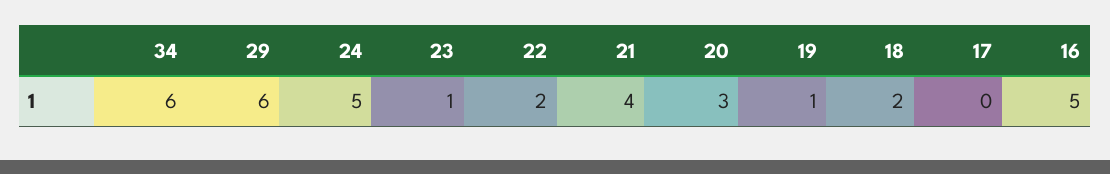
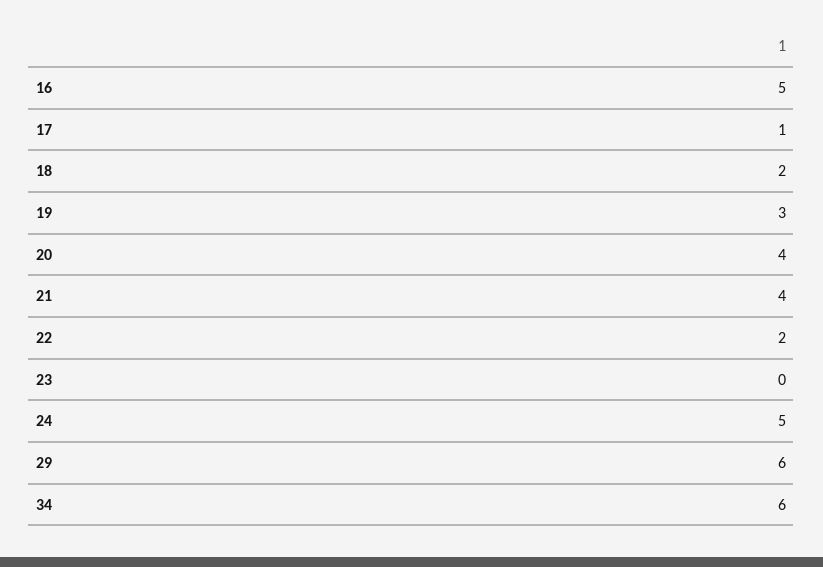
23: 1 -> 0
20: 3 -> 4
19: 1 -> 3
17: 0 -> 1

